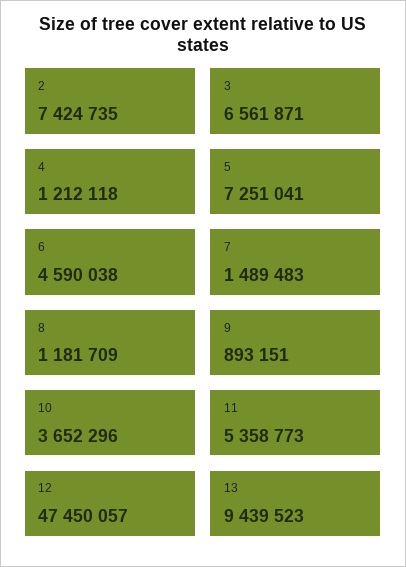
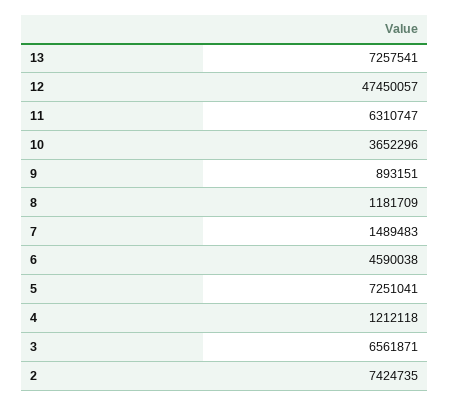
11: 5358773 -> 6310747
13: 9439523 -> 7257541

